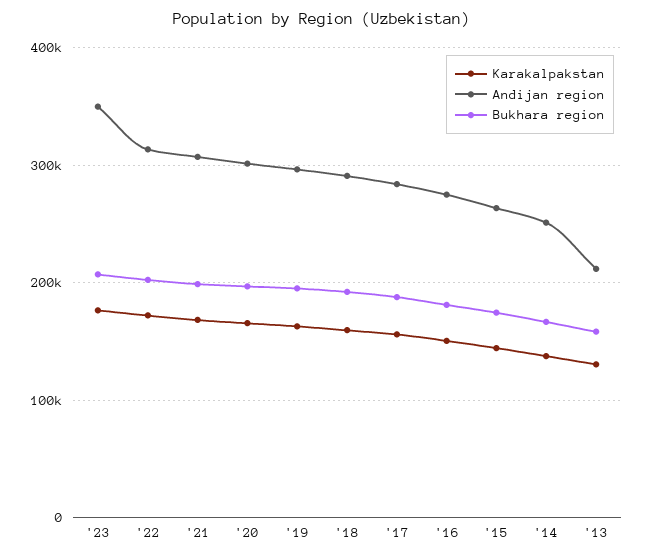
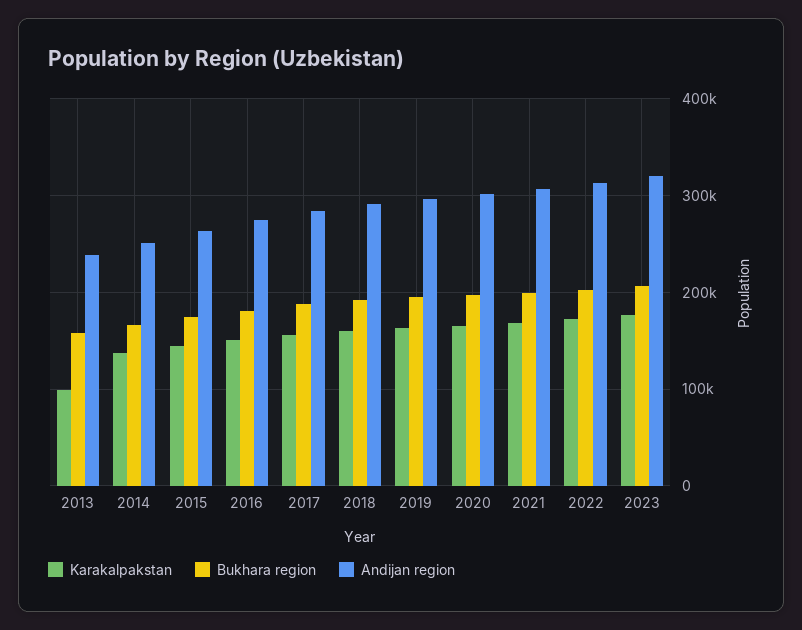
Andijan region, '23: 350000 -> 320000
Karakalpakstan, '13: 130000 -> 100000
Andijan region, '13: 210000 -> 240000

